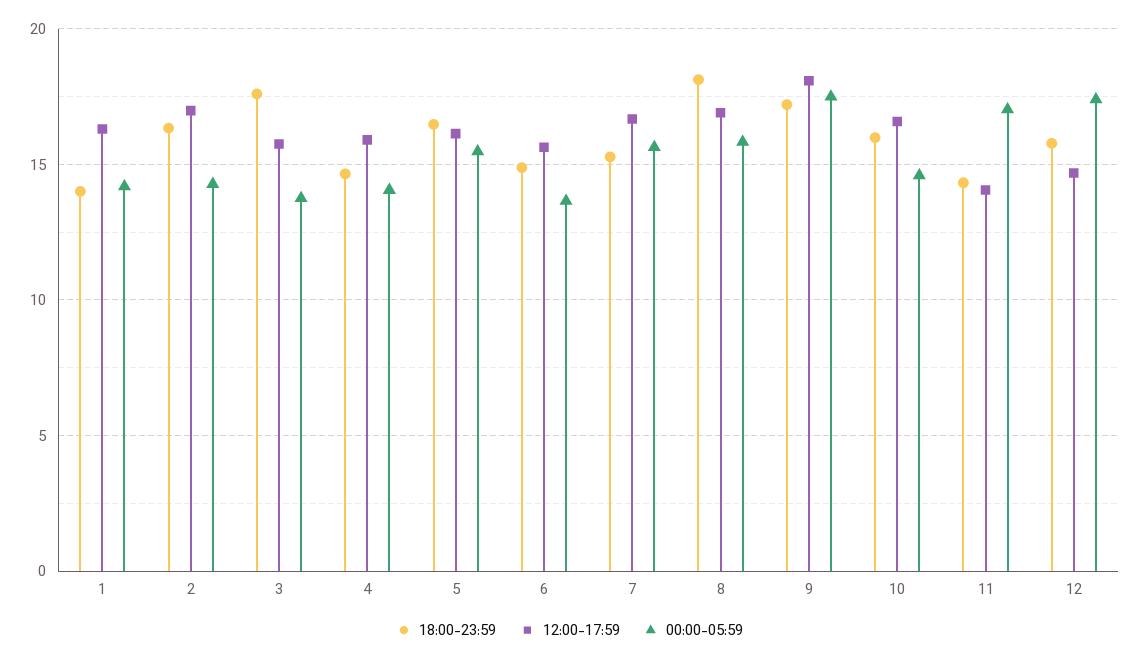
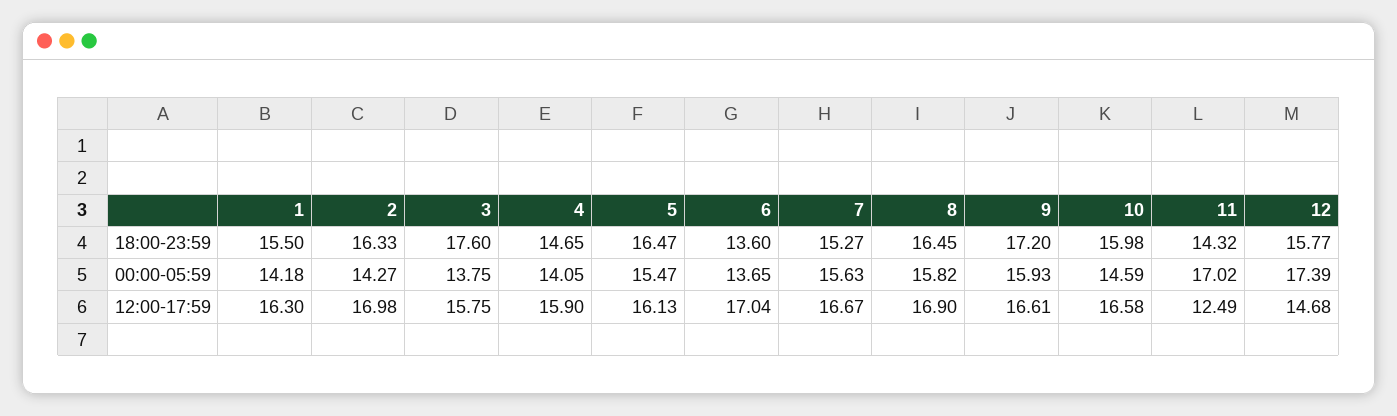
18:00-23:59, 1: 14 -> 15.5
18:00-23:59, 6: 15 -> 13.6
12:00-17:59, 6: 15.5 -> 17.04
18:00-23:59, 8: 18 -> 16.45
12:00-17:59, 9: 18 -> 16.61
00:00-05:59, 9: 17.5 -> 15.93
12:00-17:59, 11: 14 -> 12.49

